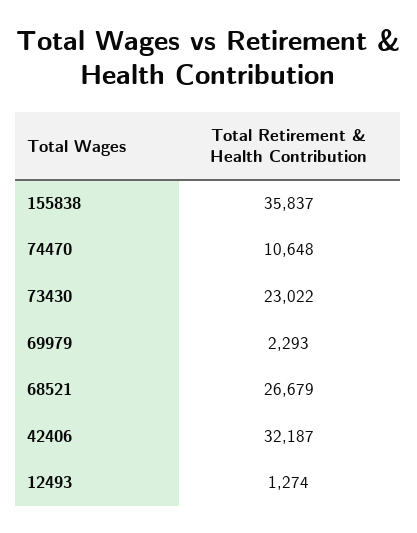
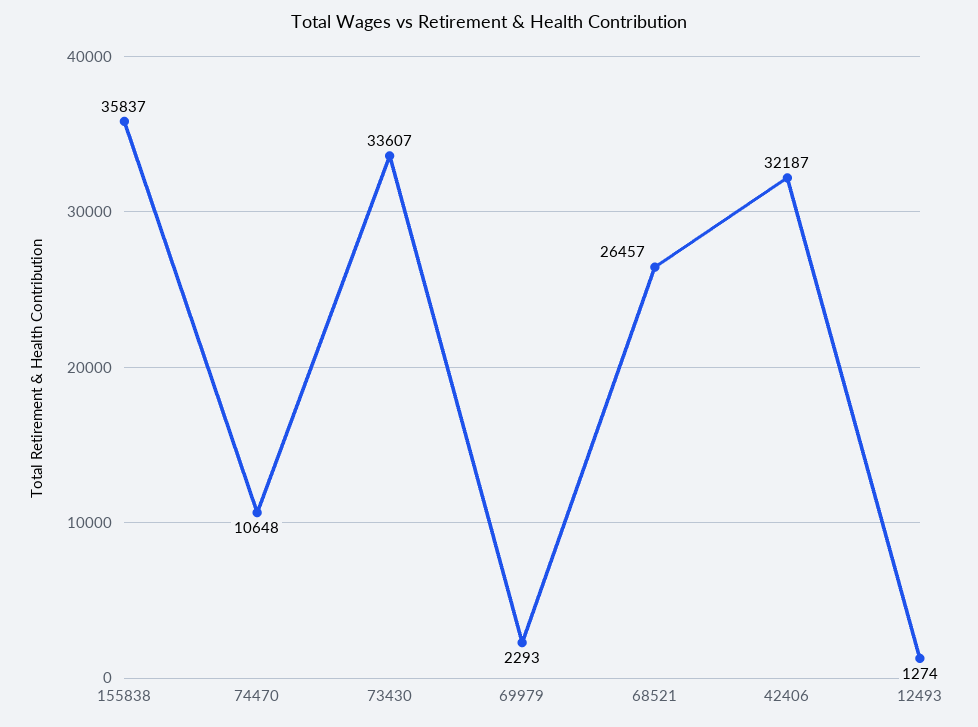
73430: 23022 -> 33607
68521: 26679 -> 26457

